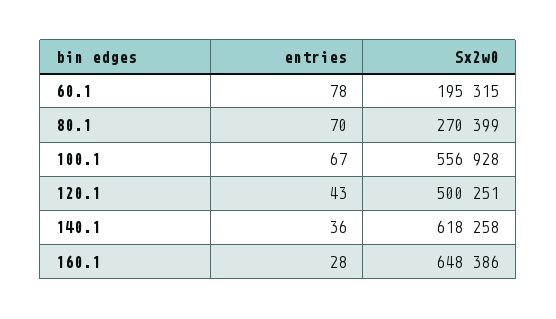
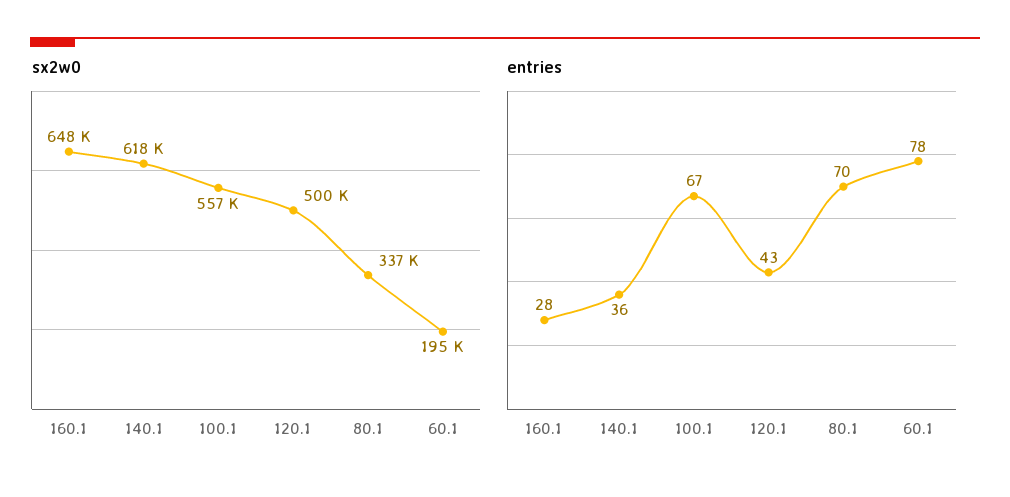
Sx2w0, 80.1: 270399 -> 337000

